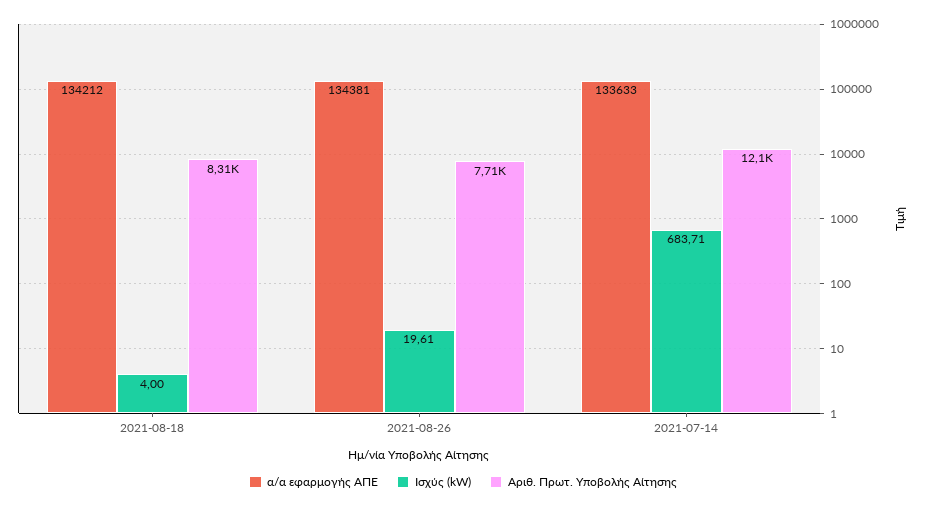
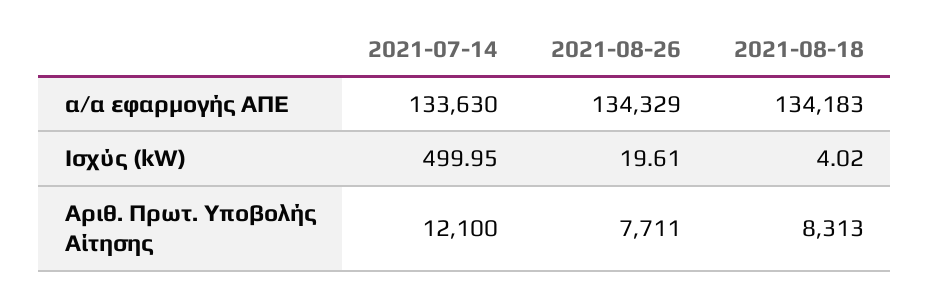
α/α εφαρμογής ΑΠΕ, 2021-08-18: 134212 -> 134183
Ισχύς (kW), 2021-08-18: 4 -> 4.02
α/α εφαρμογής ΑΠΕ, 2021-08-26: 134381 -> 134329
α/α εφαρμογής ΑΠΕ, 2021-07-14: 133633 -> 133630
Ισχύς (kW), 2021-07-14: 683.71 -> 499.95

